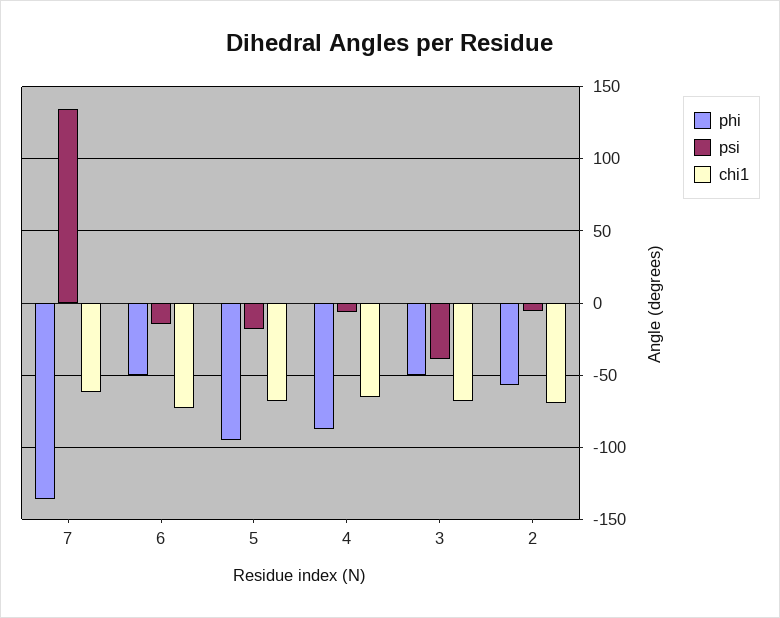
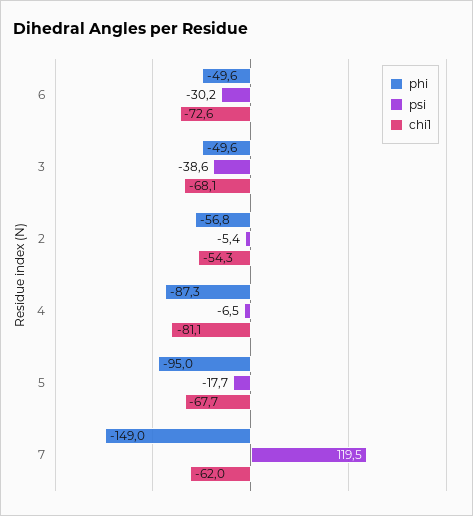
phi, 7: -135 -> -149
psi, 7: 135 -> 119.5
psi, 6: -15 -> -30.2
chi1, 4: -65 -> -81.1
chi1, 2: -70 -> -54.3

